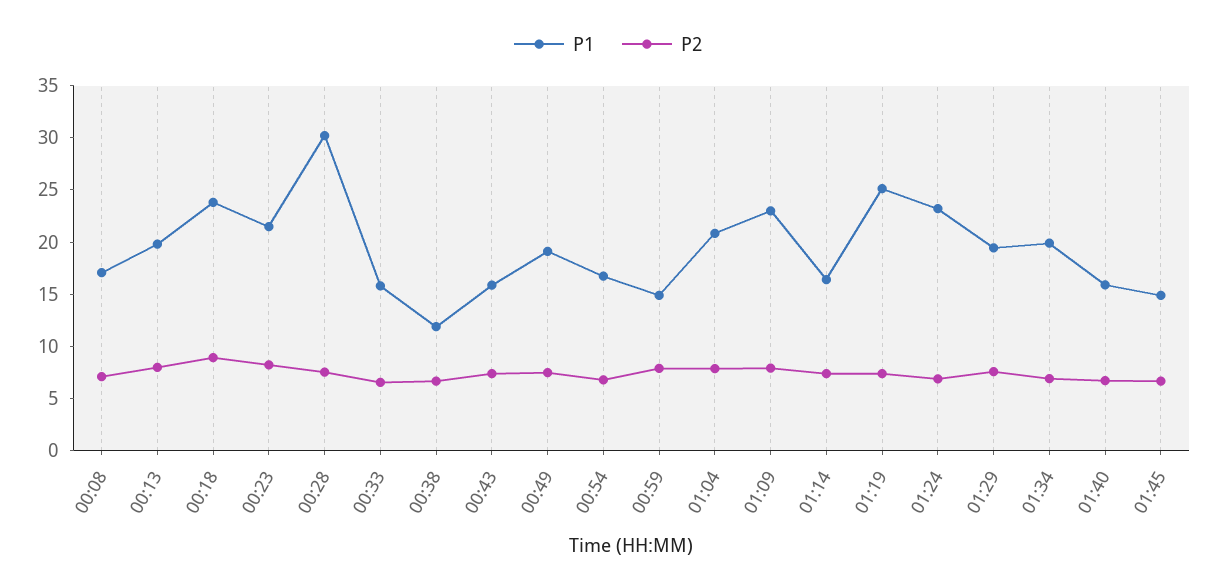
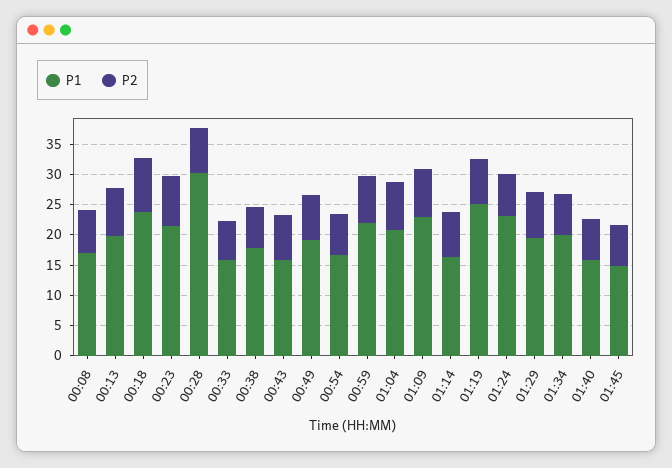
P1, 00:38: 12 -> 17.5
P1, 00:59: 15 -> 22.5

